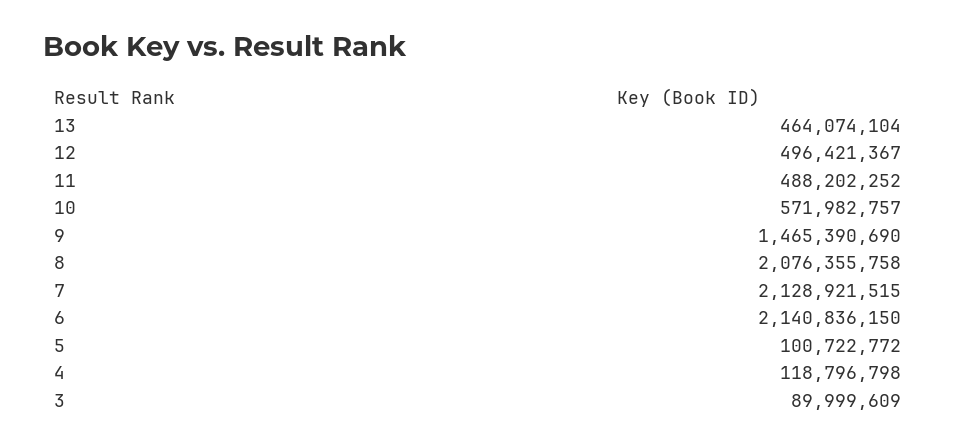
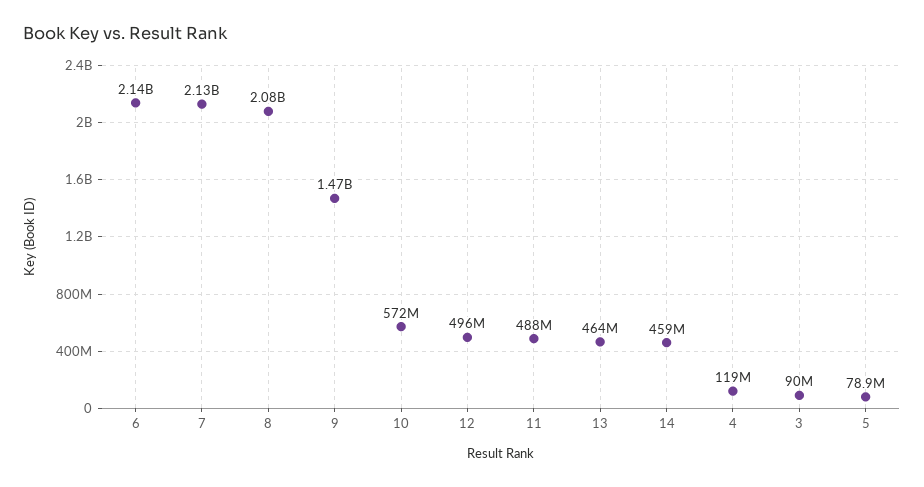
5: 100722772 -> 78900000
14: none -> 459000000

